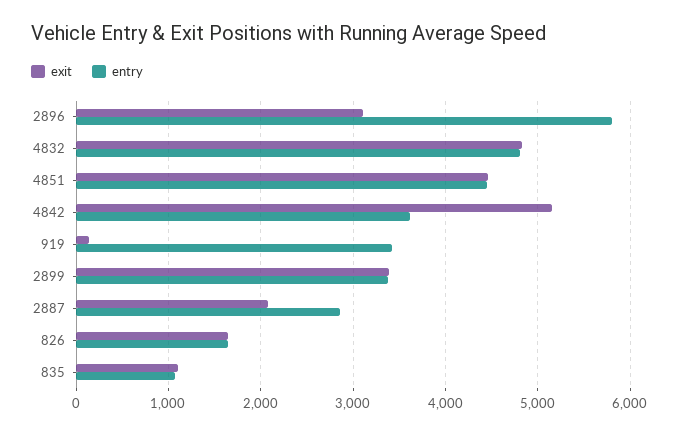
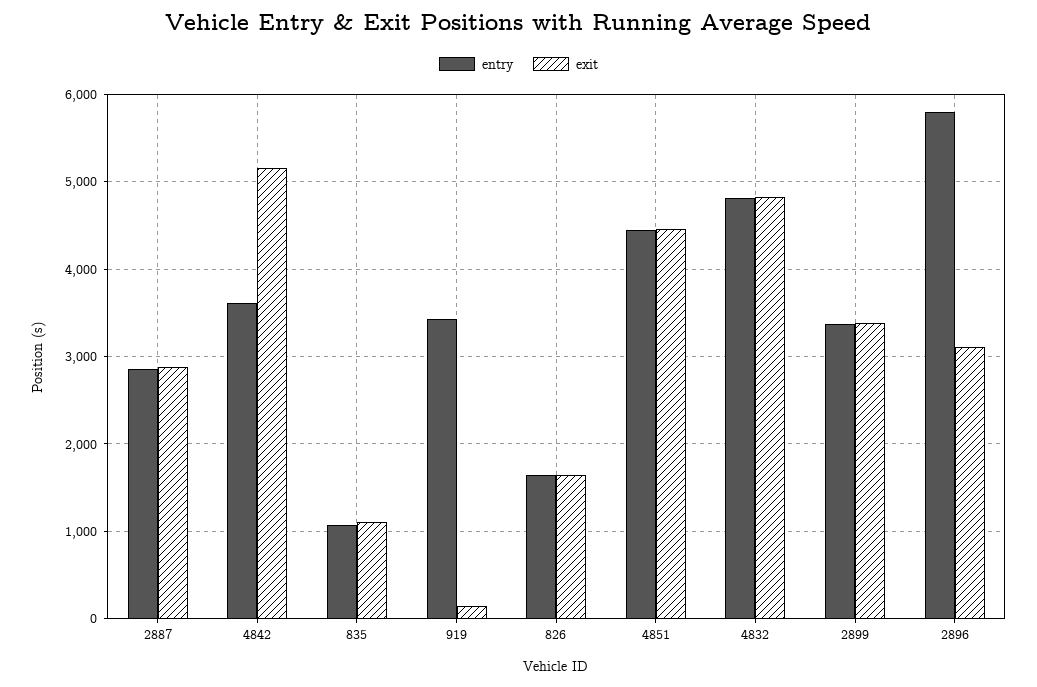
exit, 2887: 2100 -> 2900

